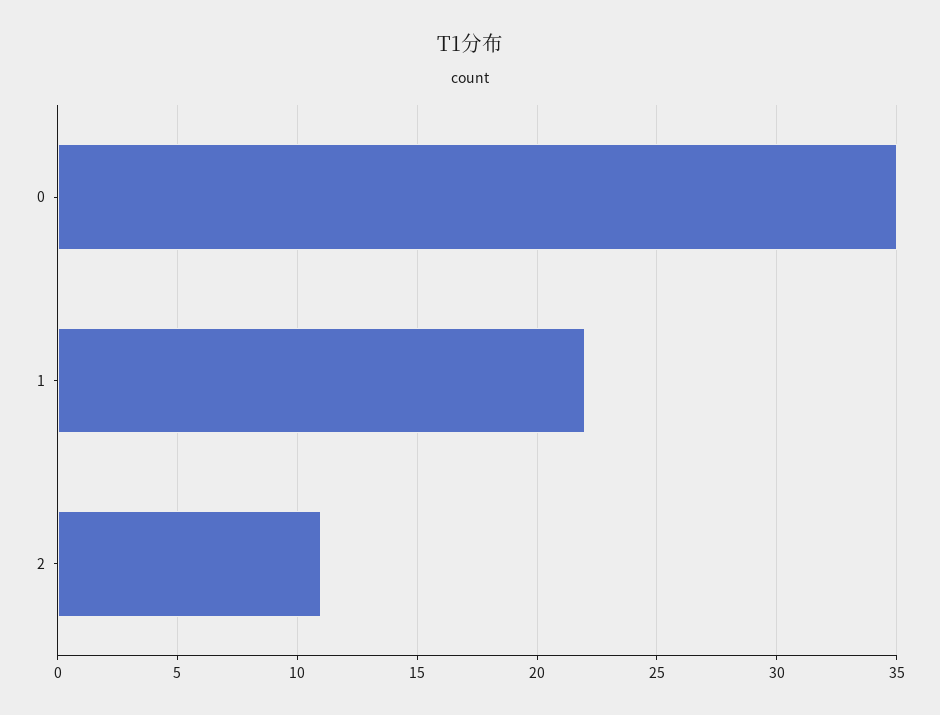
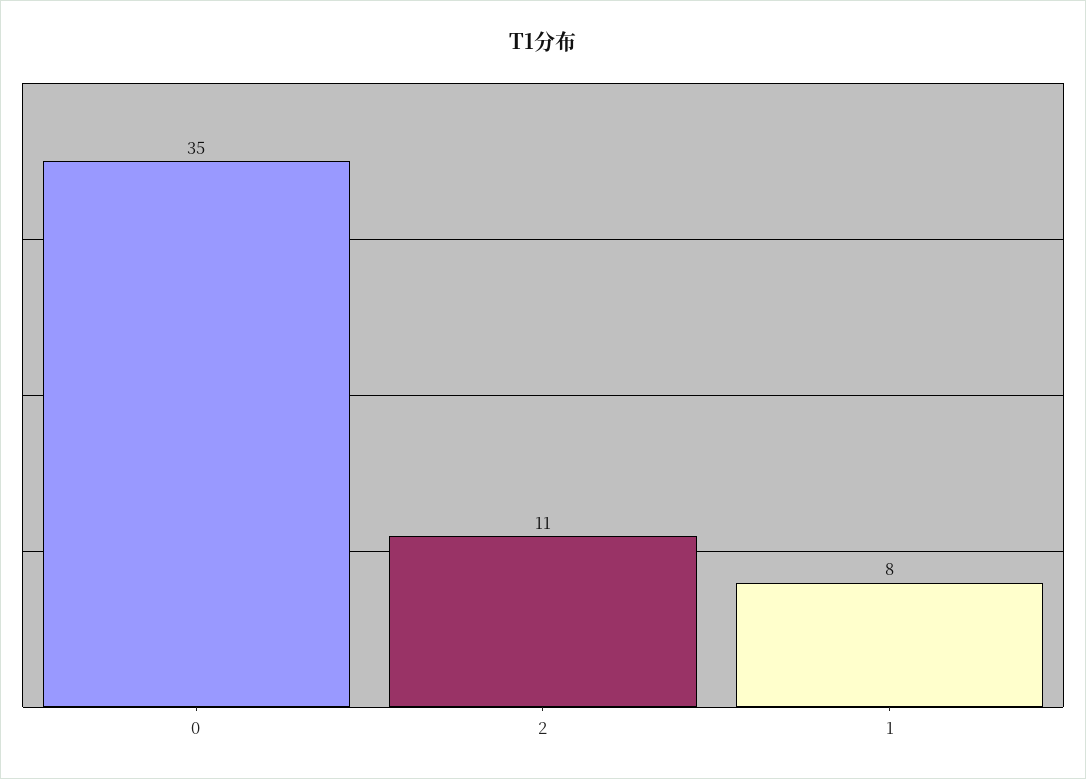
1: 22 -> 8

